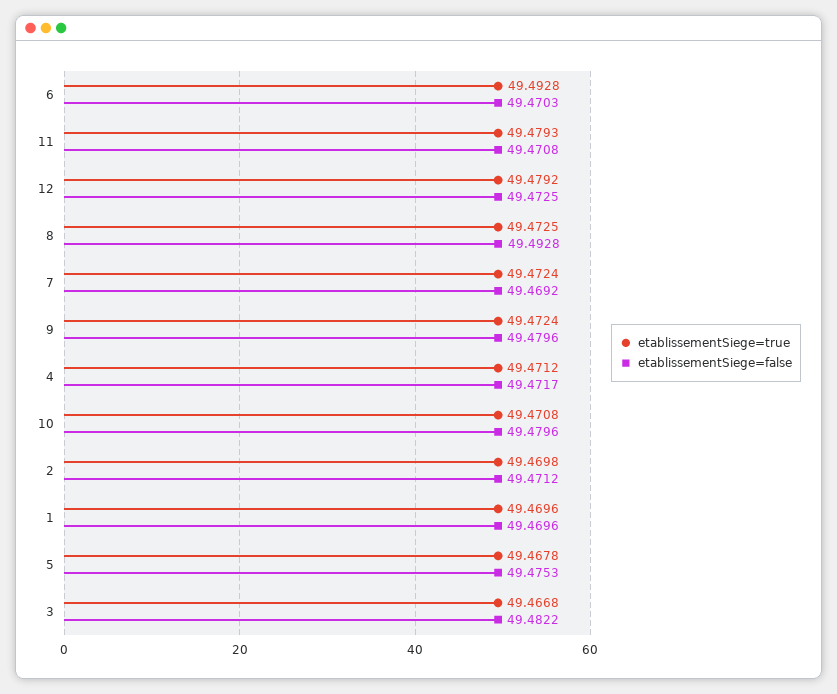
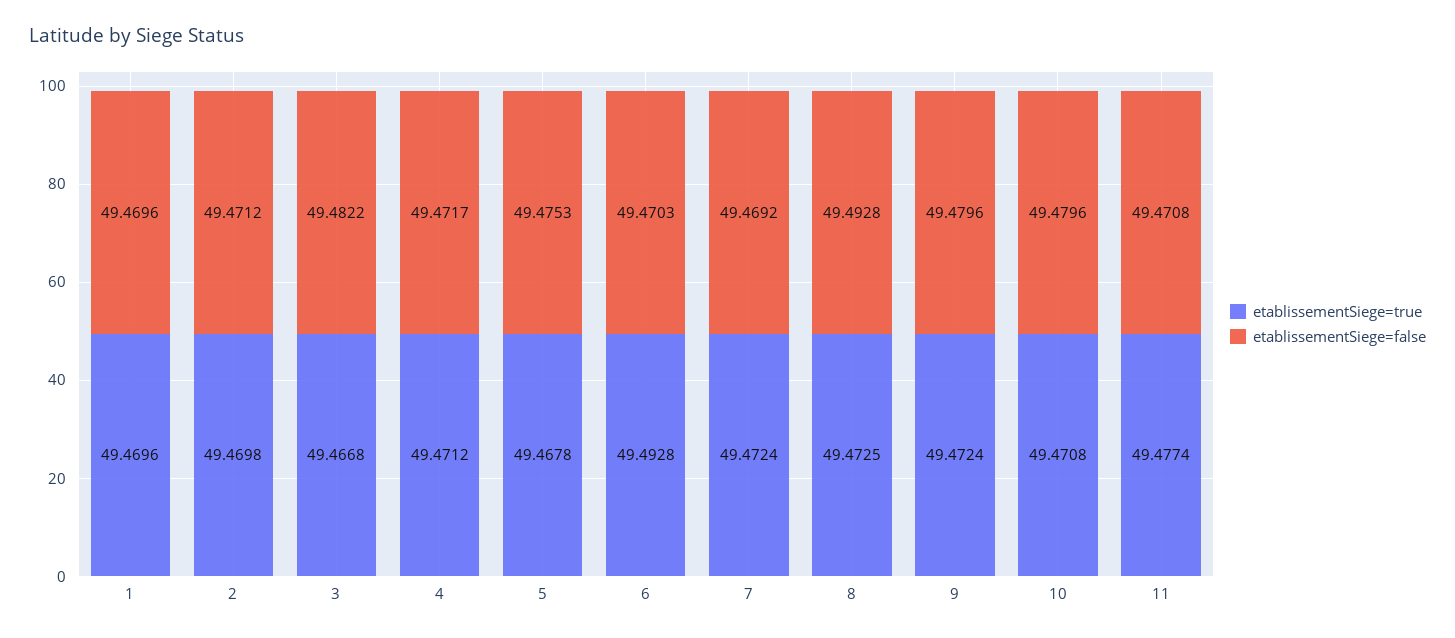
etablissementSiege=true, 11: 49.4793 -> 49.4774
etablissementSiege=true, 12: 49.4792 -> none
etablissementSiege=false, 12: 49.4725 -> none

